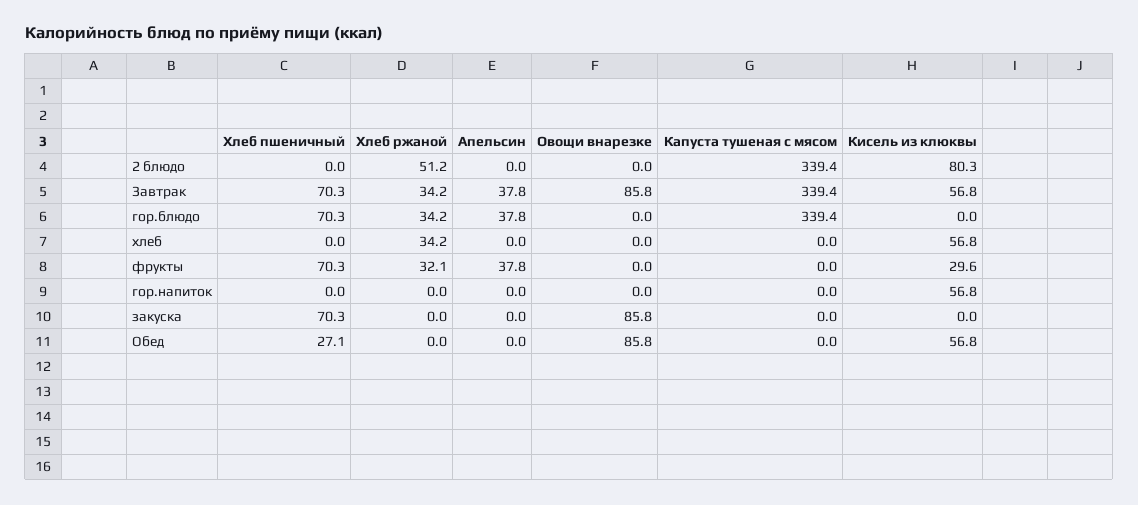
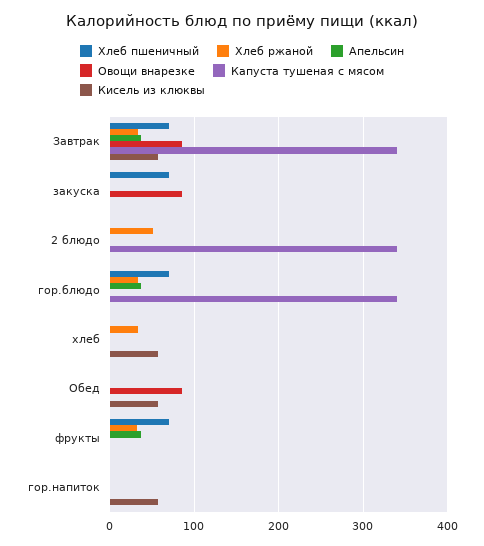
Кисель из клюквы, 2 блюдо: 80.3 -> 0
Кисель из клюквы, фрукты: 29.6 -> 0
Хлеб пшеничный, Обед: 27.1 -> 0

